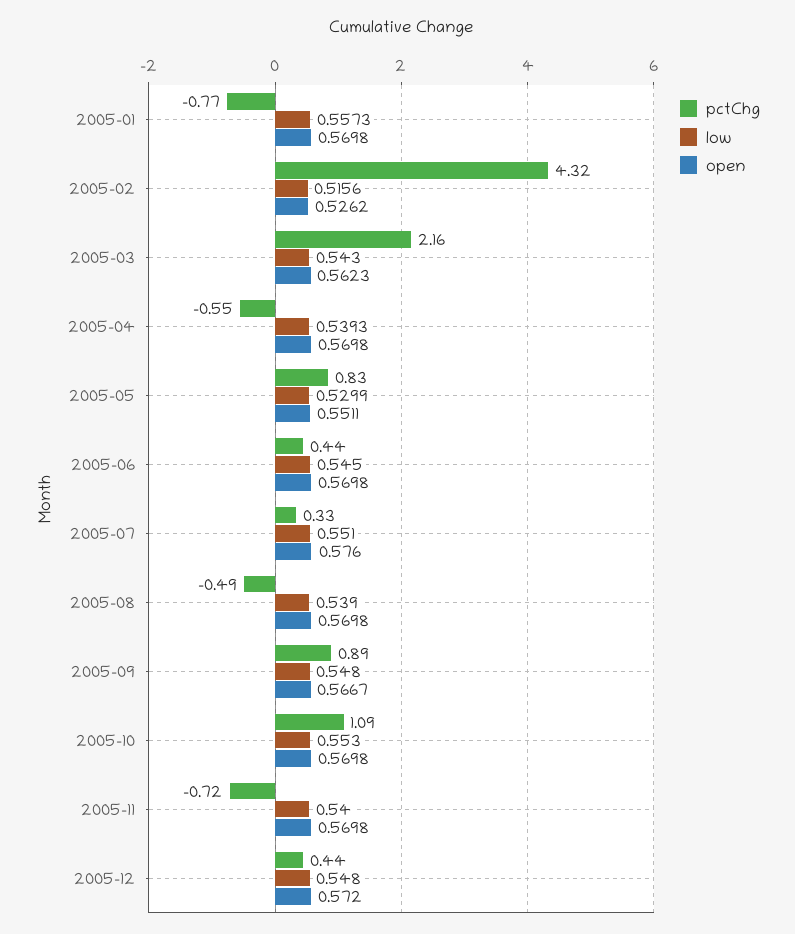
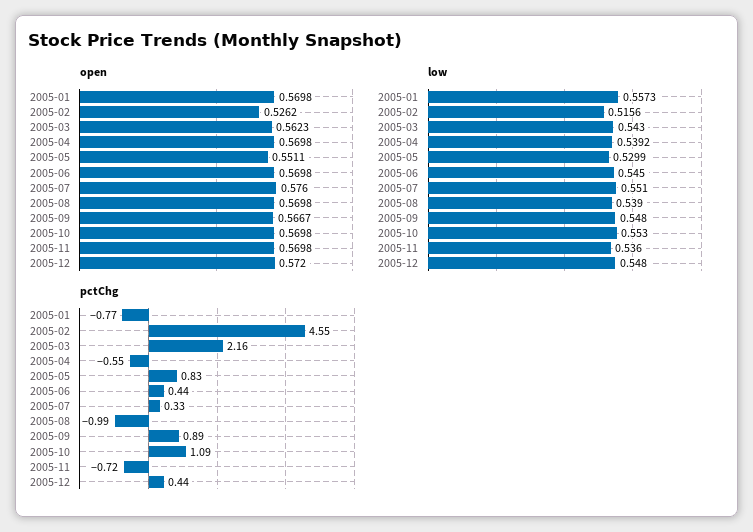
pctChg, 2005-02: 4.32 -> 4.55
low, 2005-04: 0.5393 -> 0.5392
pctChg, 2005-08: -0.49 -> -0.99
low, 2005-11: 0.54 -> 0.536

